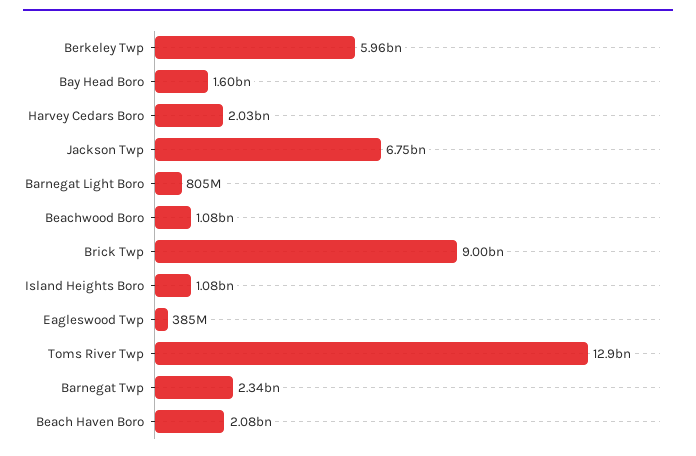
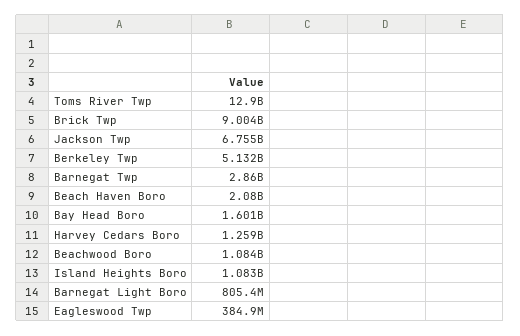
Berkeley Twp: 5960000000 -> 5132000000
Harvey Cedars Boro: 2030000000 -> 1259000000
Barnegat Twp: 2340000000 -> 2860000000

